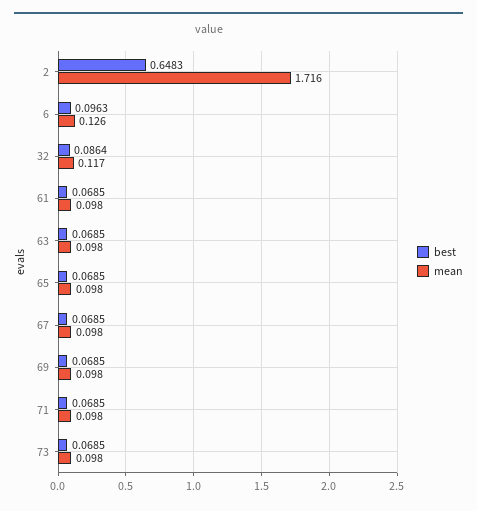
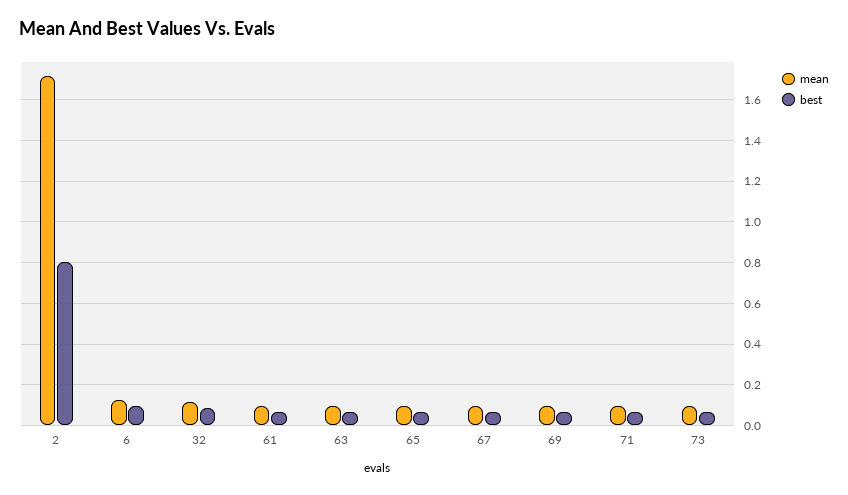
best, 2: 0.6483 -> 0.8

